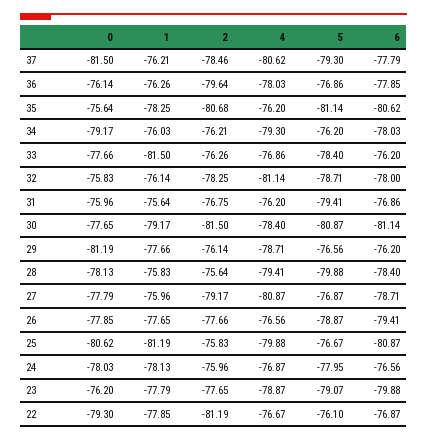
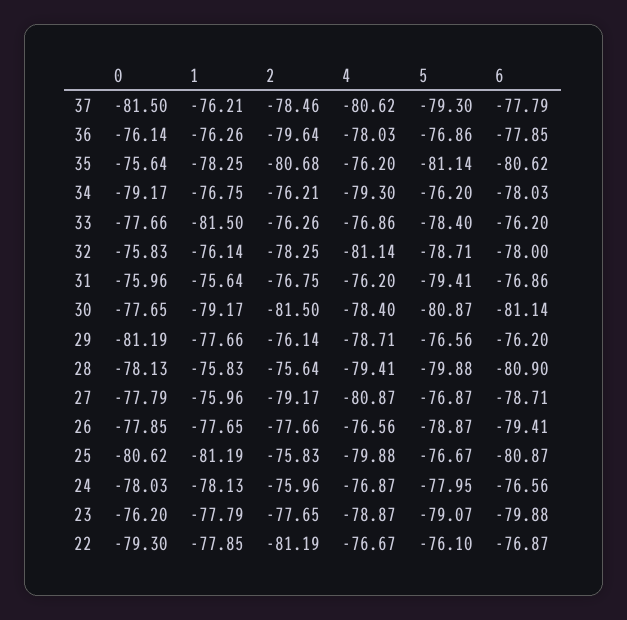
1, 34: -76.03 -> -76.75
6, 28: -78.4 -> -80.9

